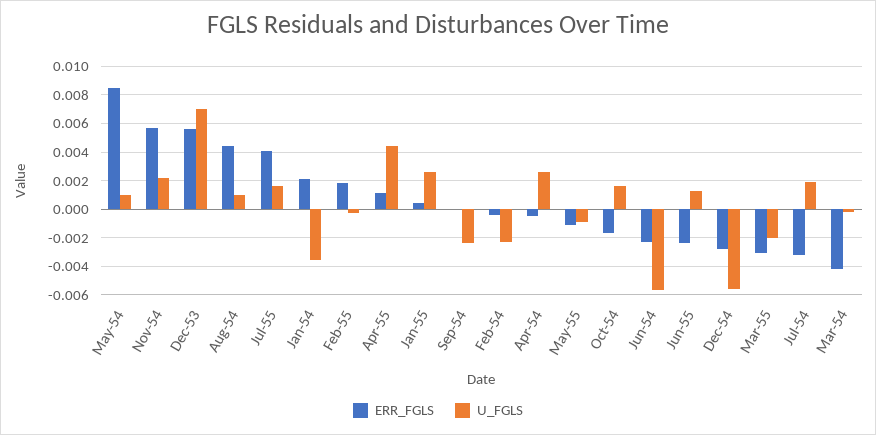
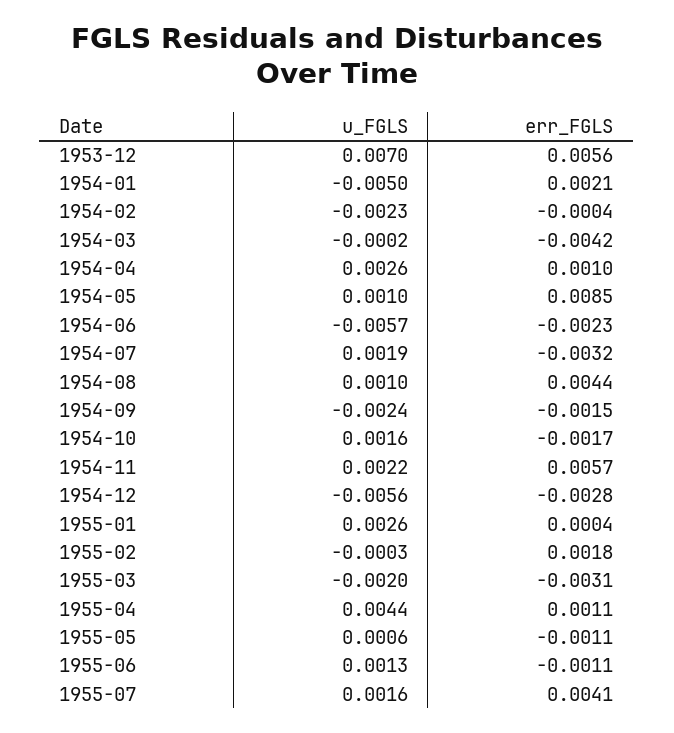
U_FGLS, Jan-54: -0.0035 -> -0.005
ERR_FGLS, Sep-54: 0 -> -0.0015
ERR_FGLS, Apr-54: -0.0005 -> 0.001
U_FGLS, May-55: -0.001 -> 0.0006
ERR_FGLS, Jun-55: -0.0025 -> -0.0011

